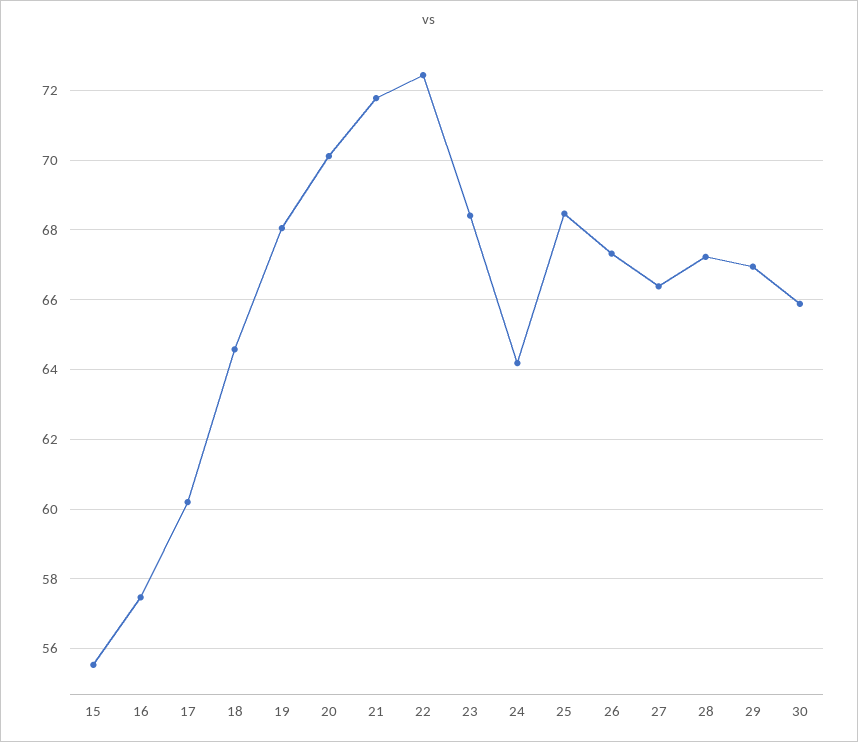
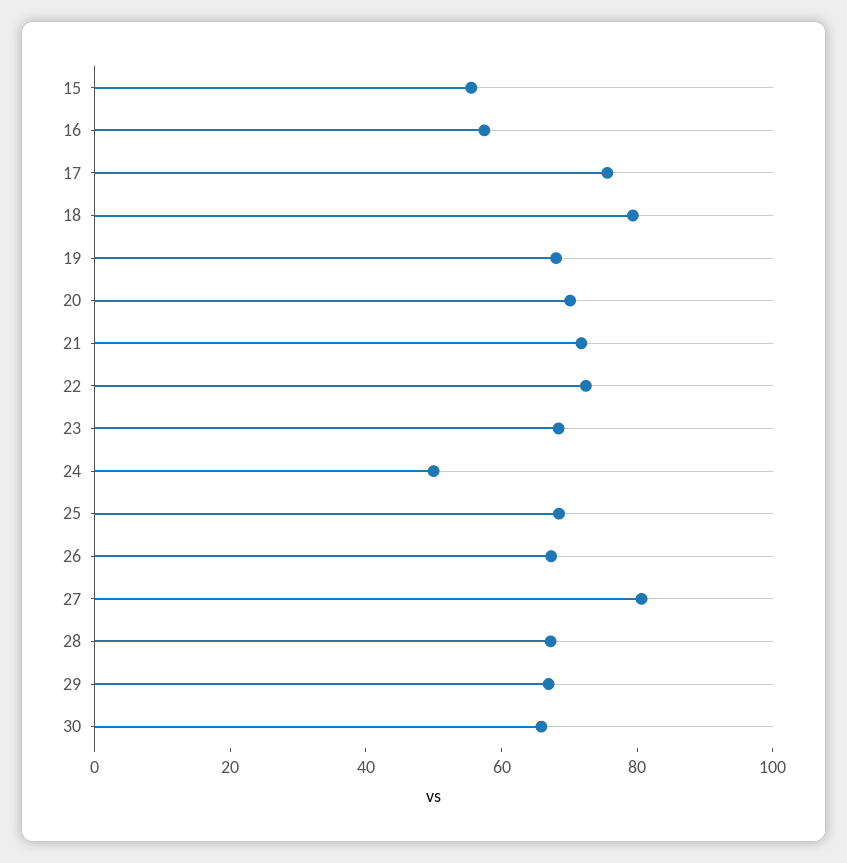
17: 60.2 -> 75
18: 64.6 -> 80
24: 64.2 -> 50
27: 66.4 -> 80

